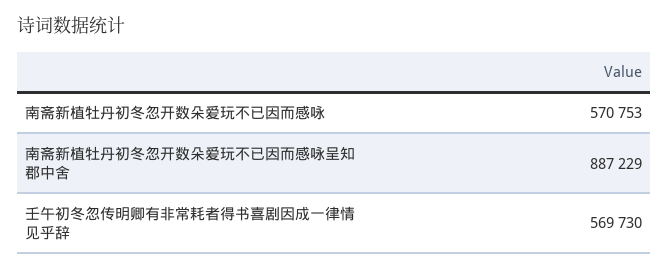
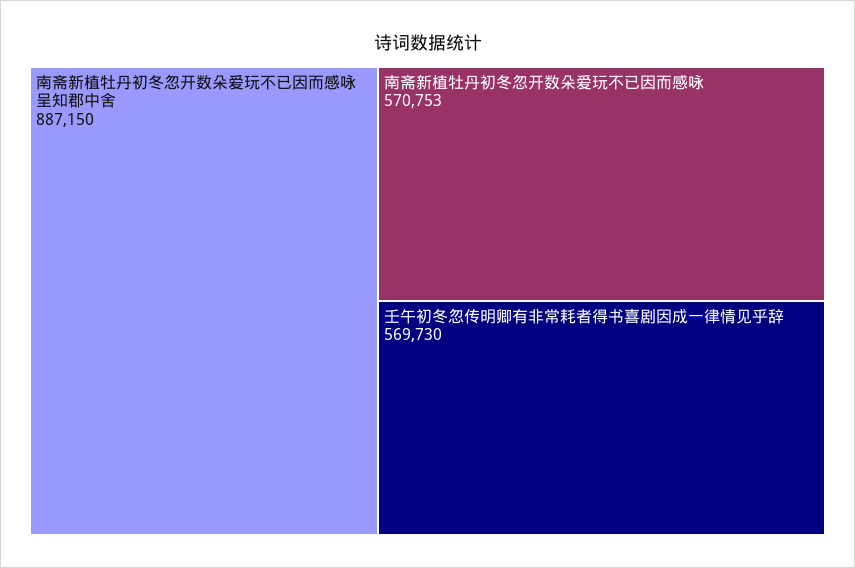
南斋新植牡丹初冬忽开数朵爱玩不已因而感咏呈知郡中舍: 887229 -> 887150

